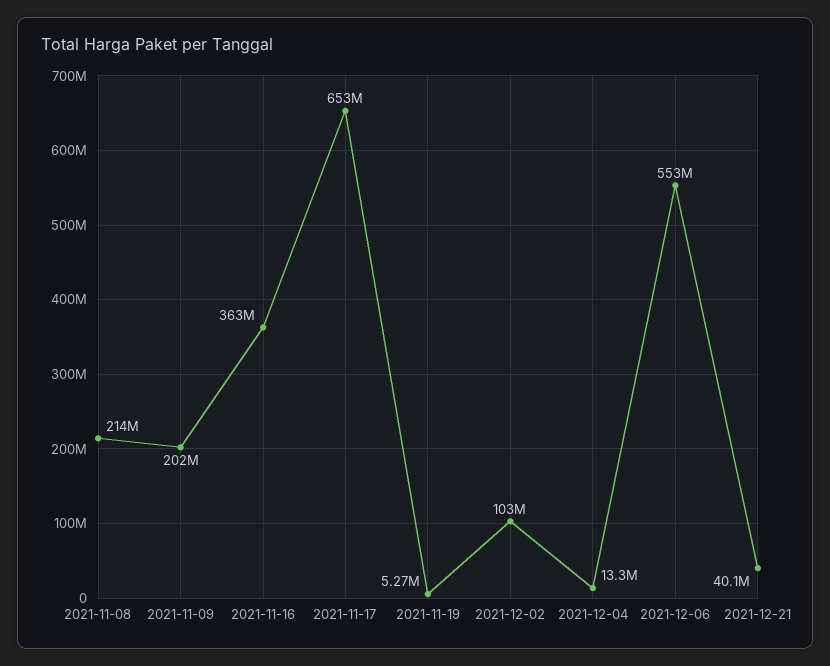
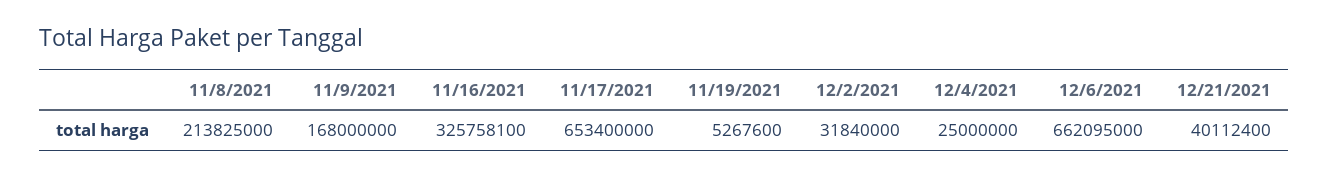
2021-11-09: 202000000 -> 168000000
2021-11-16: 363000000 -> 325758100
2021-12-02: 103000000 -> 31840000
2021-12-04: 13300000 -> 25000000
2021-12-06: 553000000 -> 662095000

